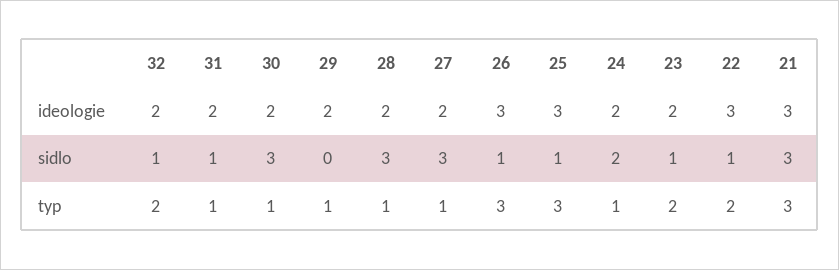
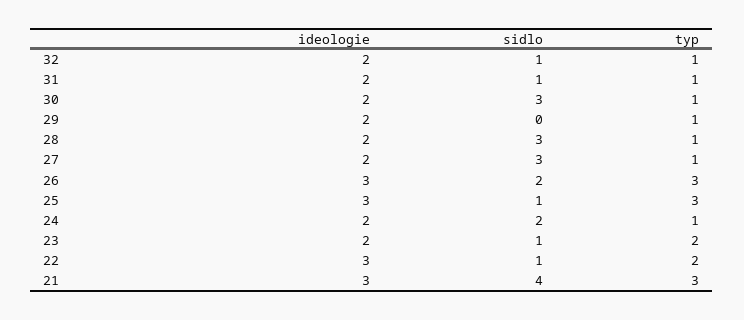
26, sidlo: 1 -> 2
21, sidlo: 3 -> 4
32, typ: 2 -> 1

